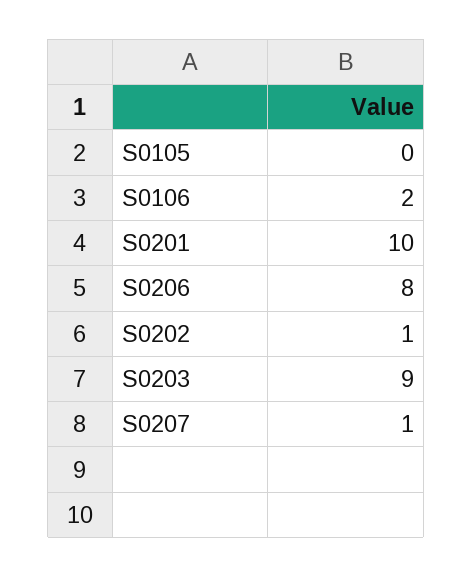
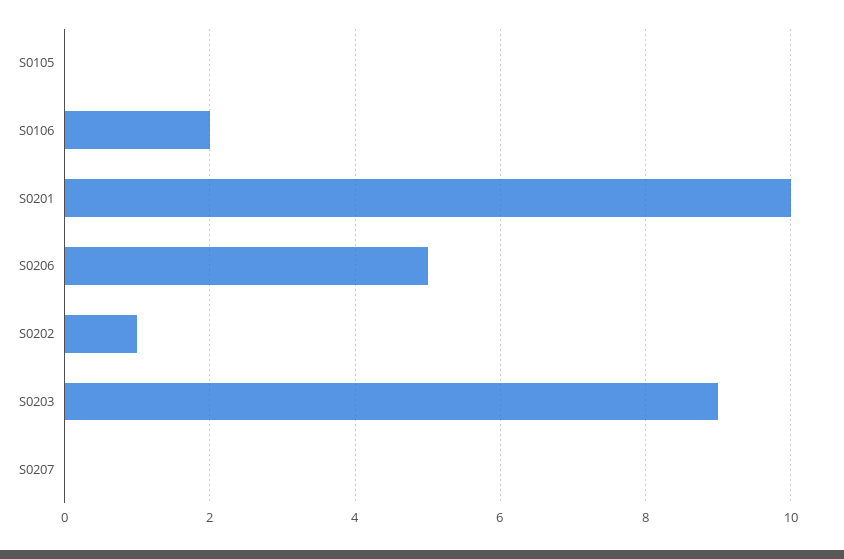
S0206: 8 -> 5
S0207: 1 -> 0

